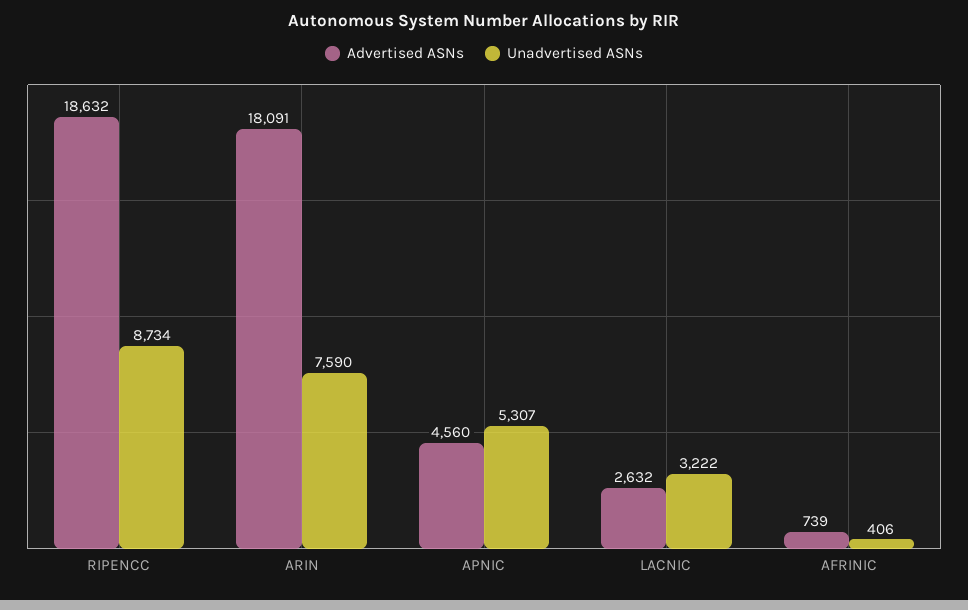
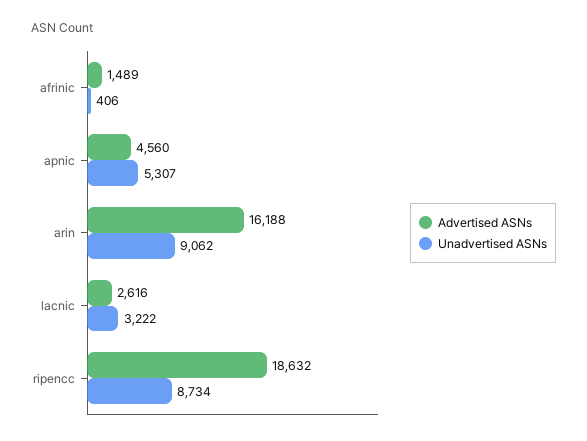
Advertised ASNs, ARIN: 18091 -> 16188
Unadvertised ASNs, ARIN: 7590 -> 9062
Advertised ASNs, LACNIC: 2632 -> 2616
Advertised ASNs, AFRINIC: 739 -> 1489

